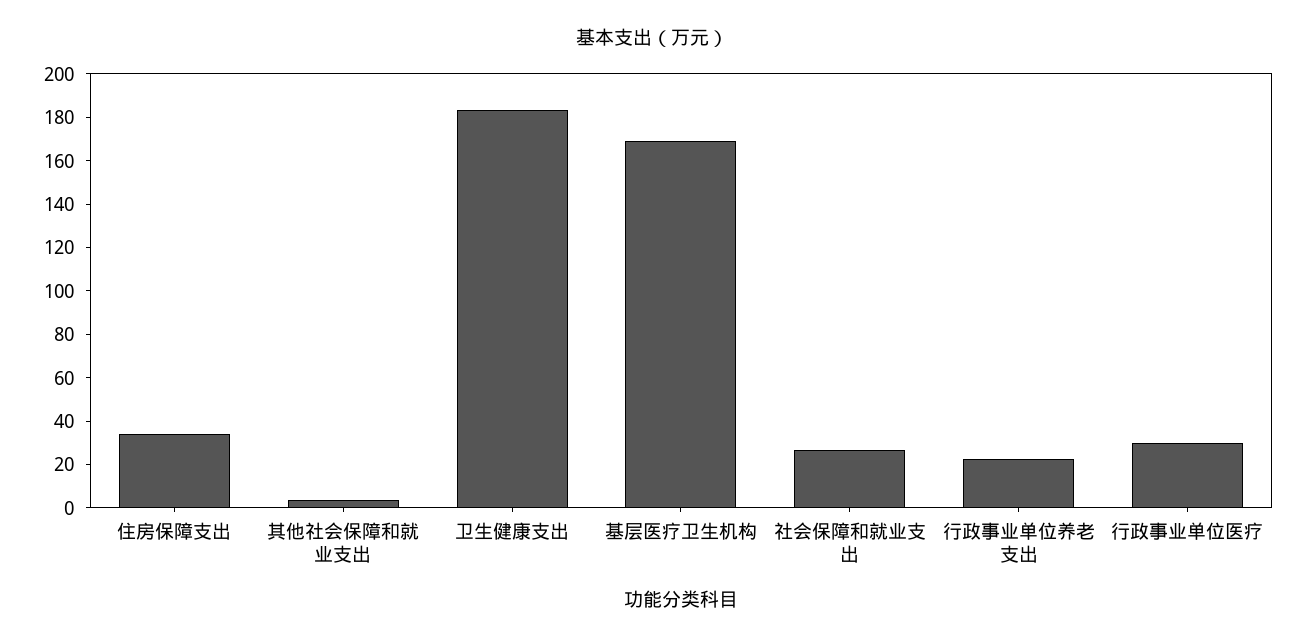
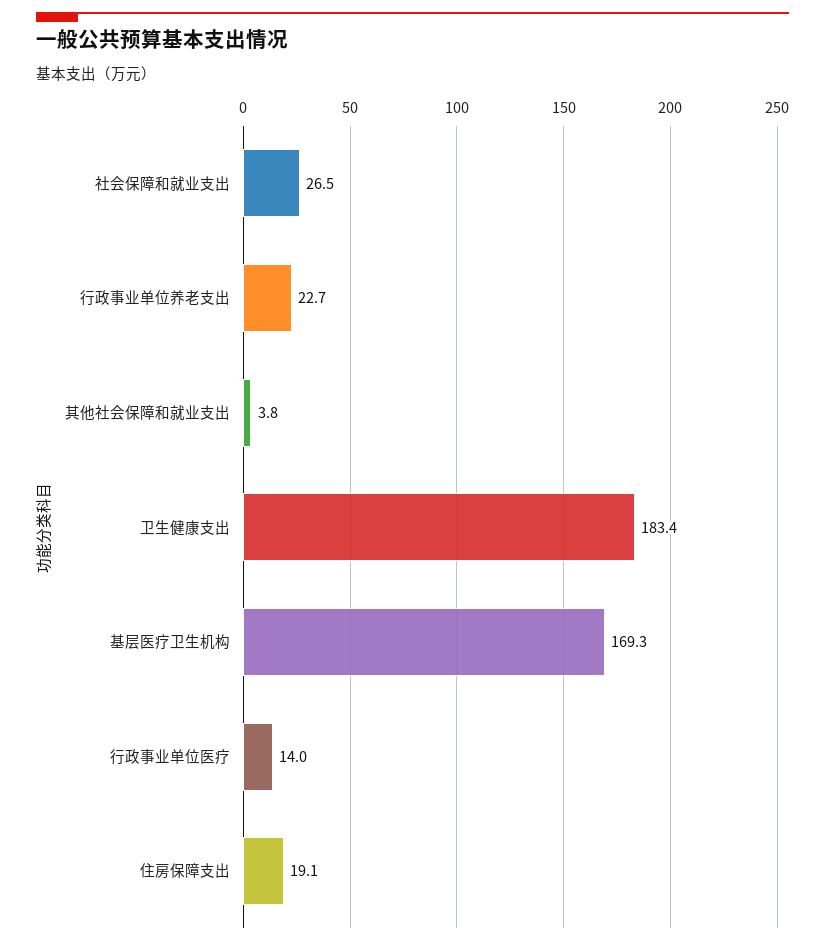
住房保障支出: 35 -> 19.1
行政事业单位医疗: 30 -> 14

